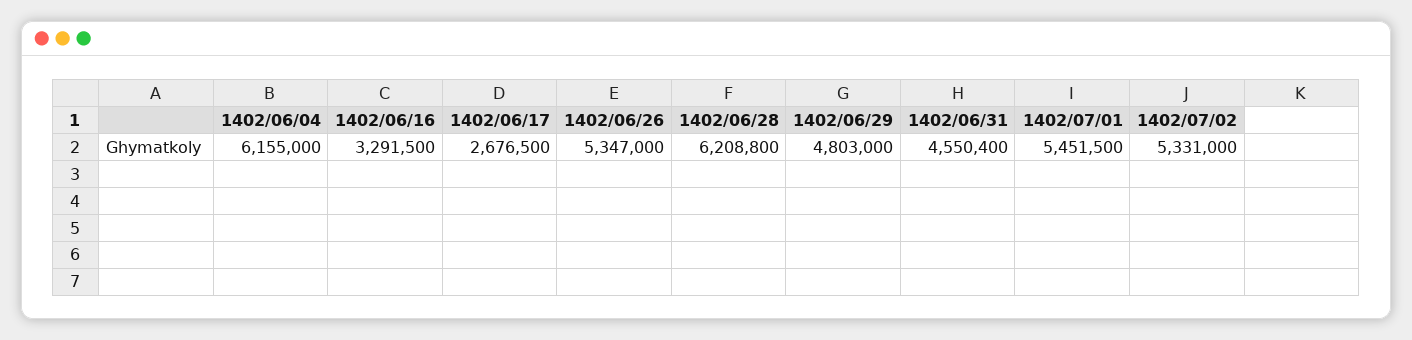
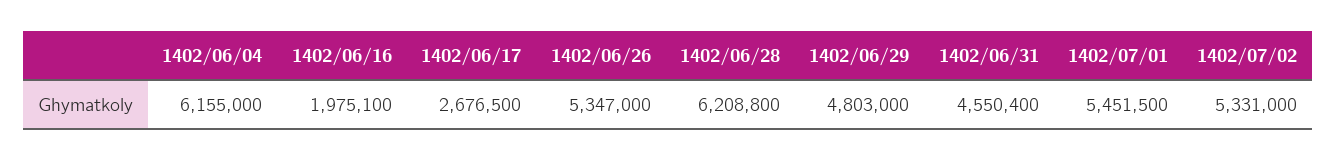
1402/06/16: 3291500 -> 1975100

